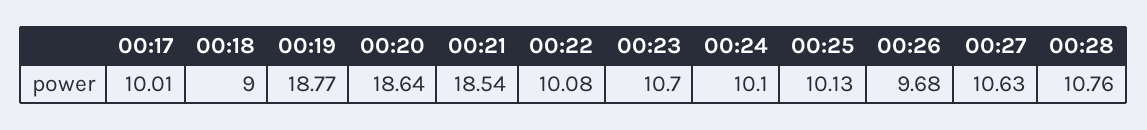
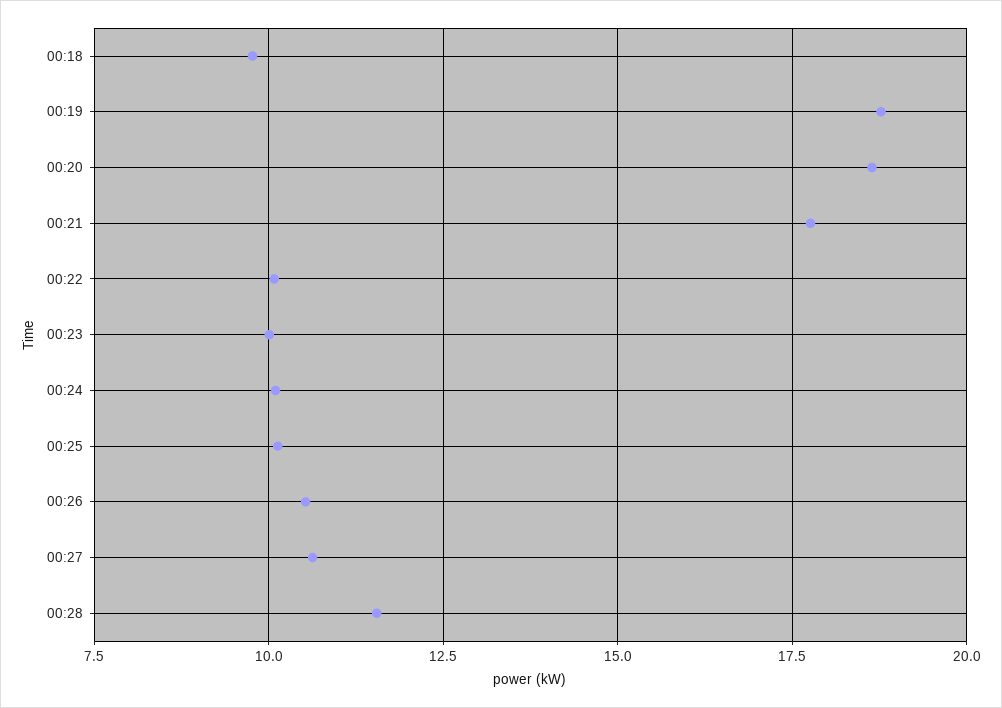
00:17: 10.01 -> none
00:18: 9 -> 9.75
00:21: 18.54 -> 17.75
00:23: 10.7 -> 10
00:26: 9.68 -> 10.5
00:28: 10.76 -> 11.5

